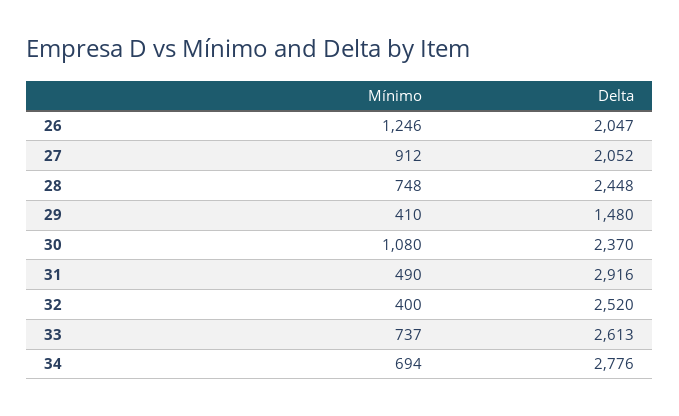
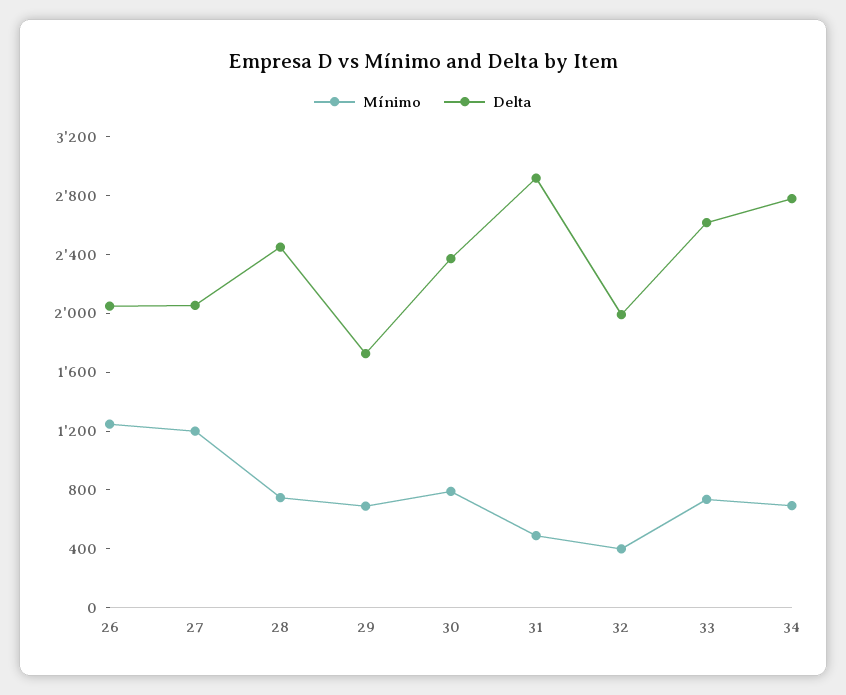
Mínimo, 27: 912 -> 1200
Mínimo, 29: 410 -> 700
Delta, 29: 1480 -> 1700
Mínimo, 30: 1080 -> 800
Delta, 32: 2520 -> 2000

